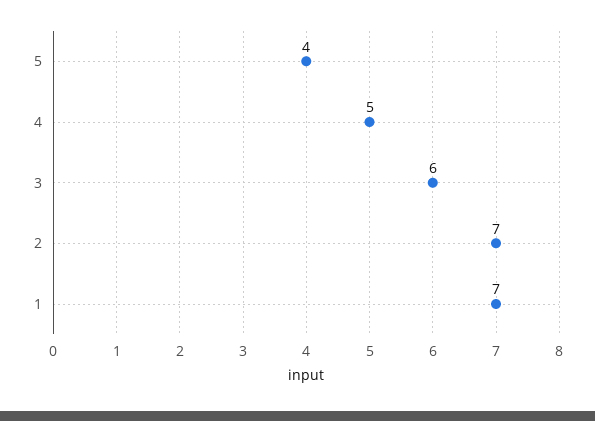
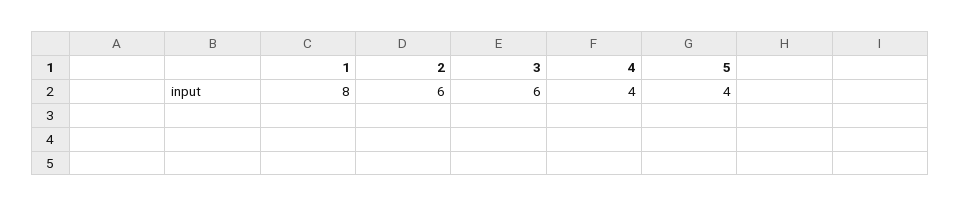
4: 5 -> 4
2: 7 -> 6
1: 7 -> 8

